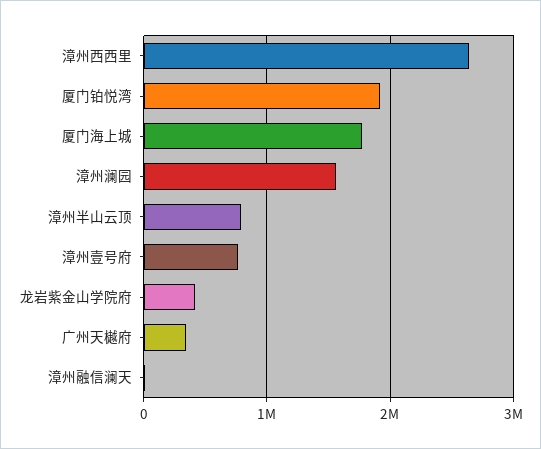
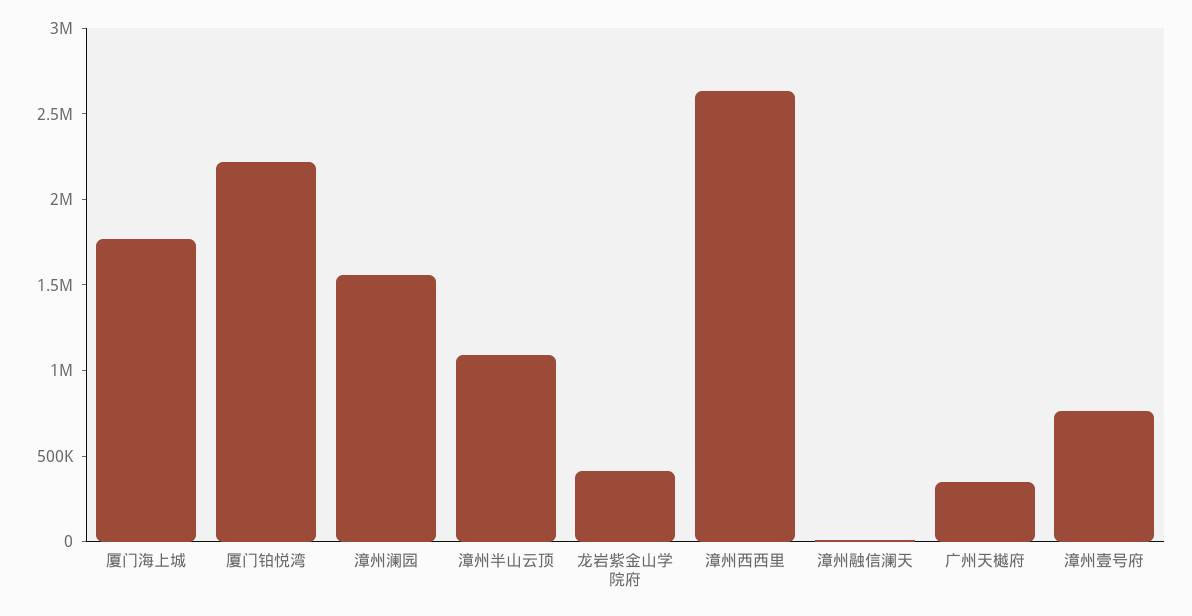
厦门铂悦湾: 1900000 -> 2200000
漳州半山云顶: 800000 -> 1100000

